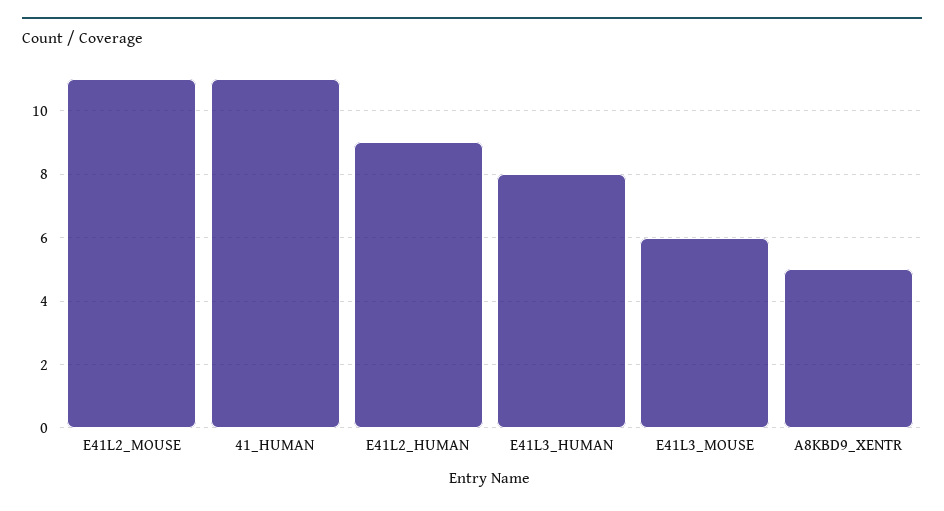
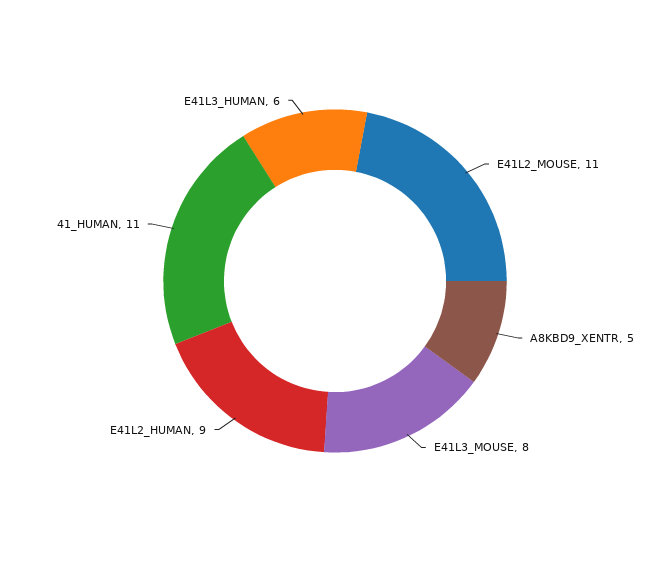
E41L3_HUMAN: 8 -> 6
E41L3_MOUSE: 6 -> 8

